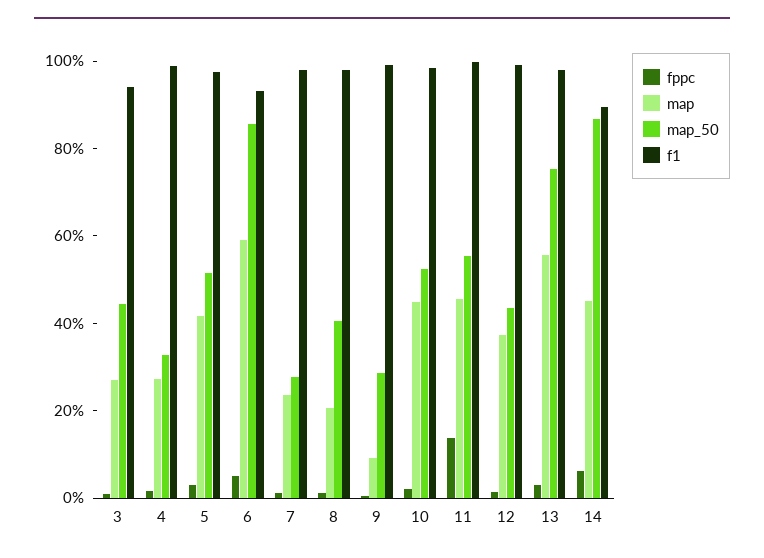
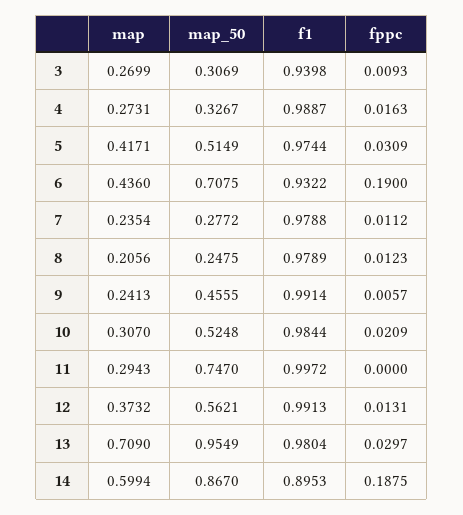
map_50, 3: 0.45 -> 0.3069
fppc, 6: 0.05 -> 0.19
map, 6: 0.6 -> 0.436
map_50, 6: 0.85 -> 0.7075
map_50, 8: 0.4 -> 0.2475
map, 9: 0.1 -> 0.2413
map_50, 9: 0.3 -> 0.4555
map, 10: 0.45 -> 0.307
fppc, 11: 0.15 -> 0
map, 11: 0.45 -> 0.2943
map_50, 11: 0.55 -> 0.747
map_50, 12: 0.45 -> 0.5621
map, 13: 0.55 -> 0.709
map_50, 13: 0.75 -> 0.9549
fppc, 14: 0.05 -> 0.1875
map, 14: 0.45 -> 0.5994

